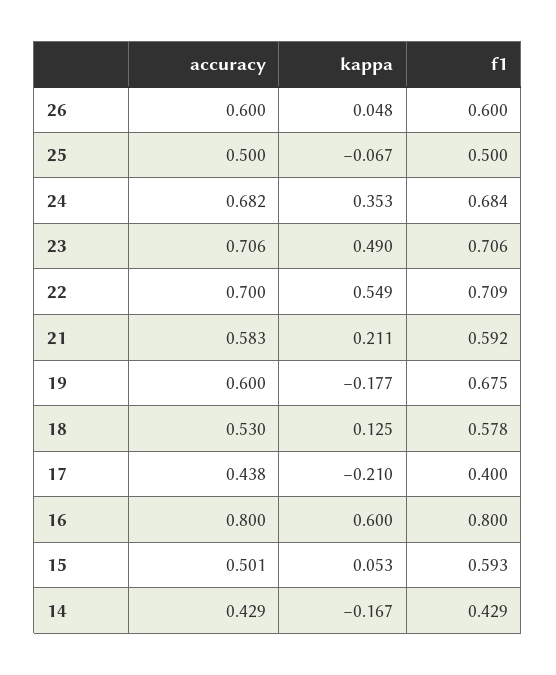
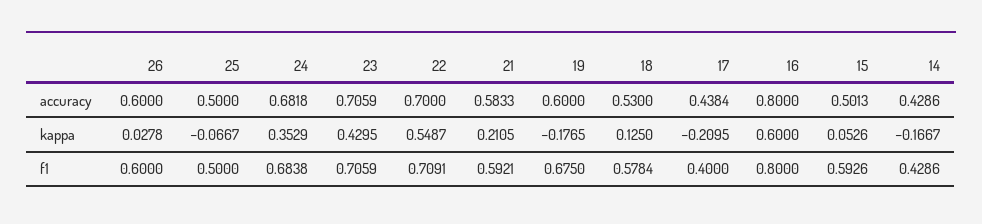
kappa, 26: 0.048 -> 0.0278
kappa, 23: 0.49 -> 0.4295

